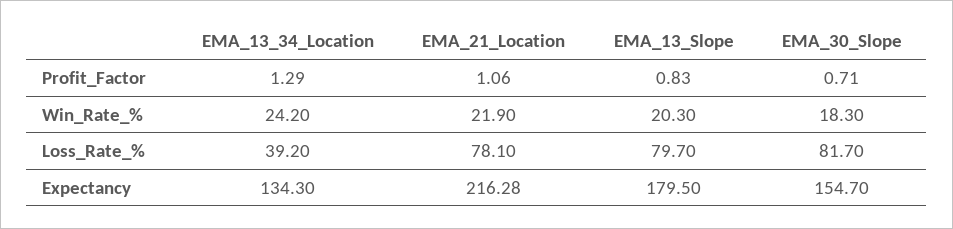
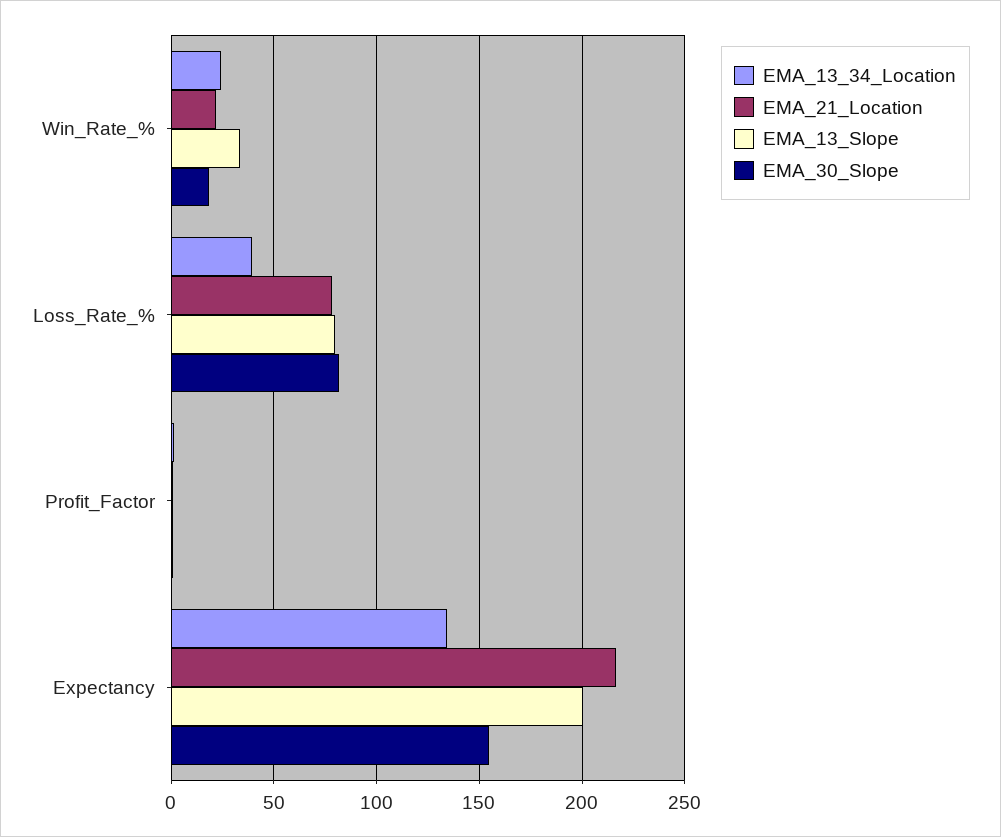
EMA_13_Slope, Win_Rate_%: 20.3 -> 35
EMA_13_Slope, Expectancy: 179.5 -> 200

